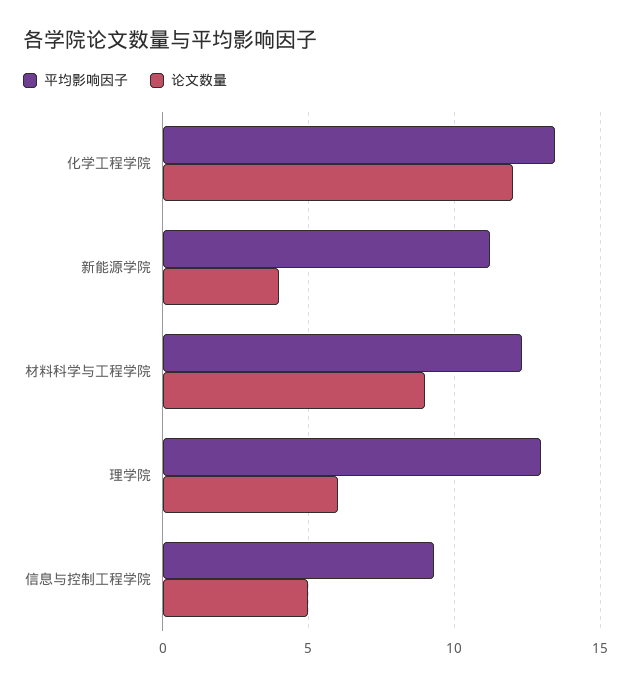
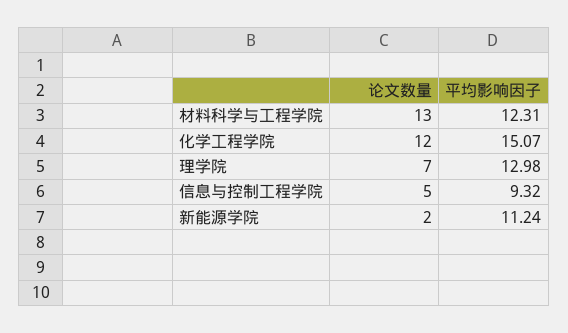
平均影响因子, 化学工程学院: 13.5 -> 15.07
论文数量, 新能源学院: 4 -> 2
论文数量, 材料科学与工程学院: 9 -> 13
论文数量, 理学院: 6 -> 7

